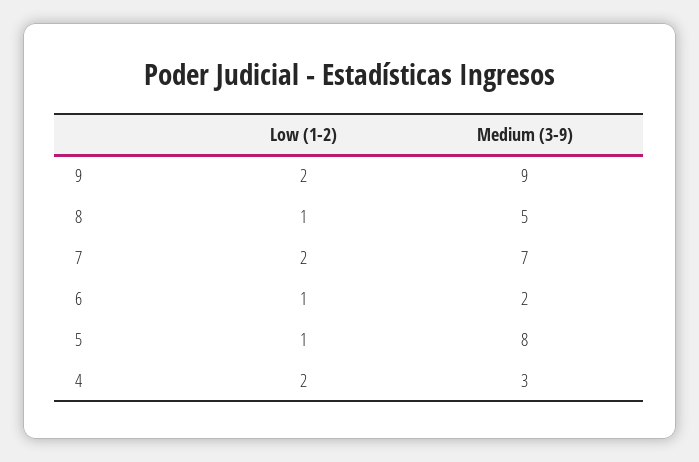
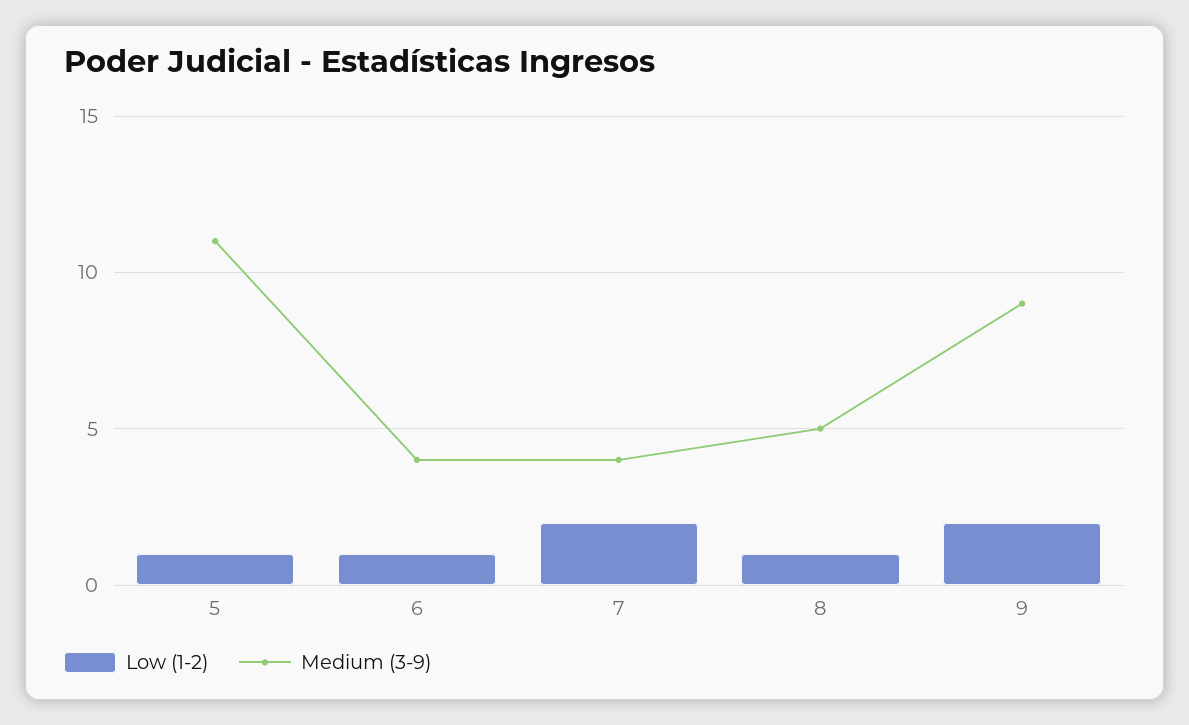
Medium (3-9), 7: 7 -> 4
Medium (3-9), 6: 2 -> 4
Medium (3-9), 5: 8 -> 11
Low (1-2), 4: 2 -> none
Medium (3-9), 4: 3 -> none

